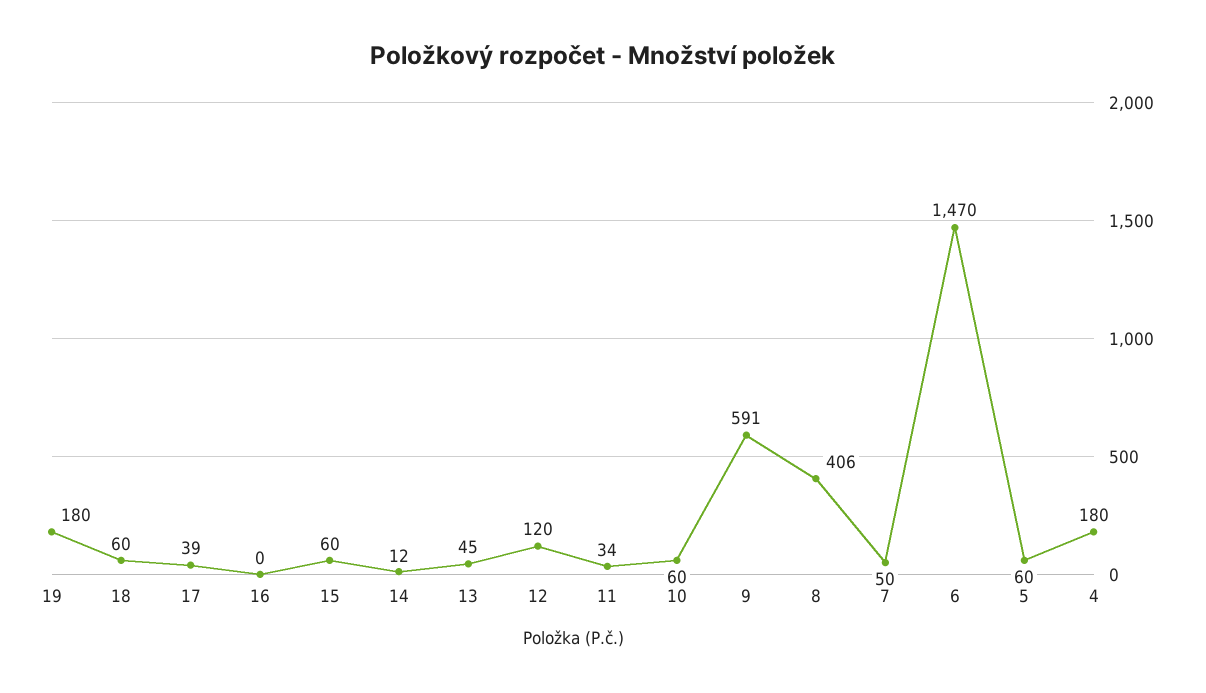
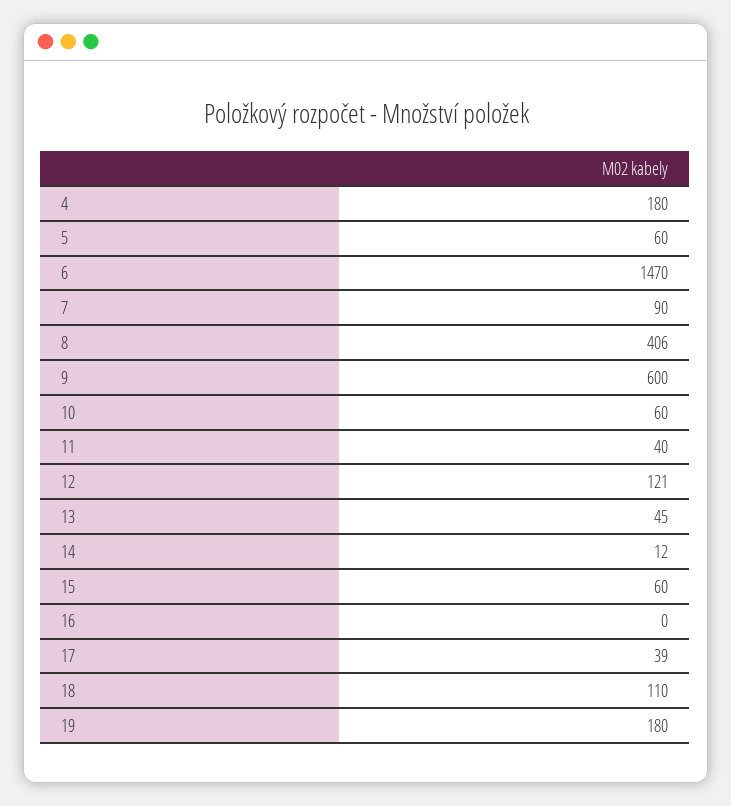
18: 60 -> 110
12: 120 -> 121
11: 34 -> 40
9: 591 -> 600
7: 50 -> 90

